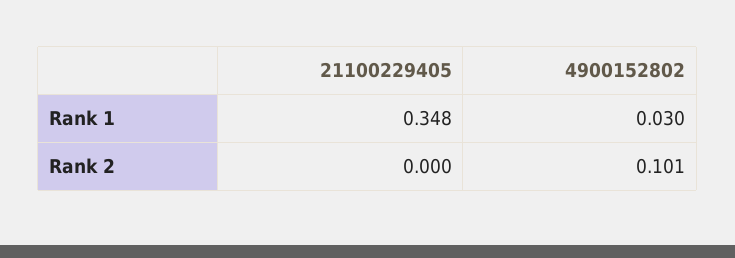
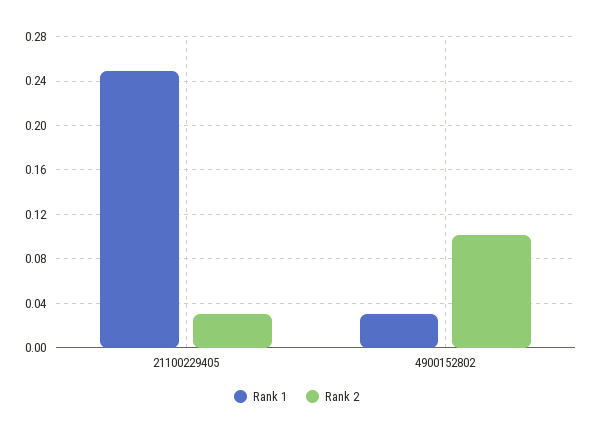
Rank 1, 21100229405: 0.348 -> 0.25
Rank 2, 21100229405: 0 -> 0.03

